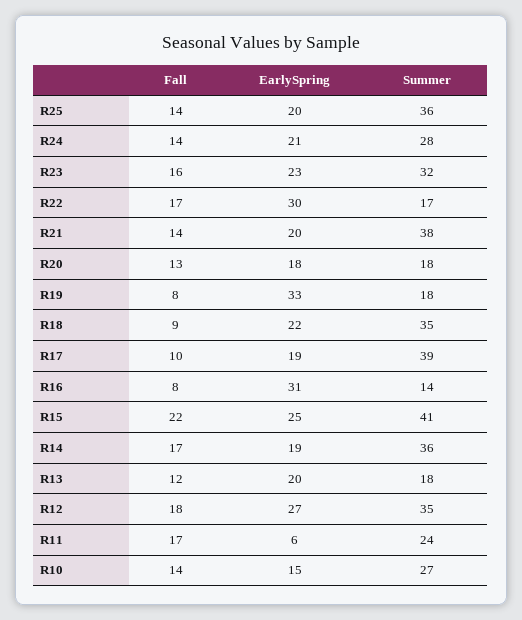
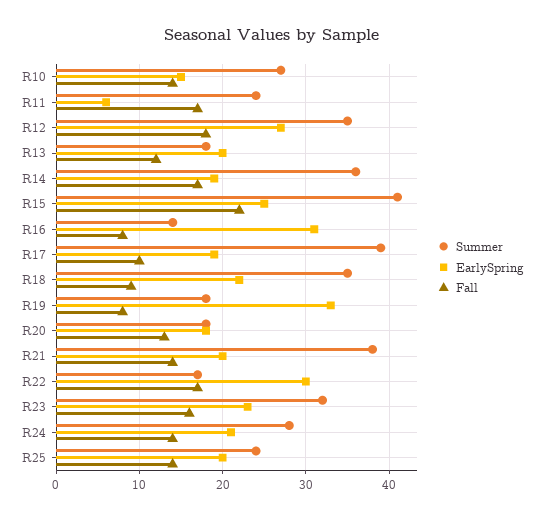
Summer, R25: 36 -> 24

